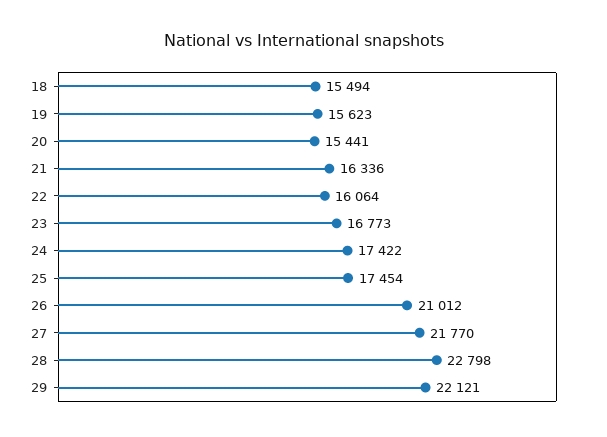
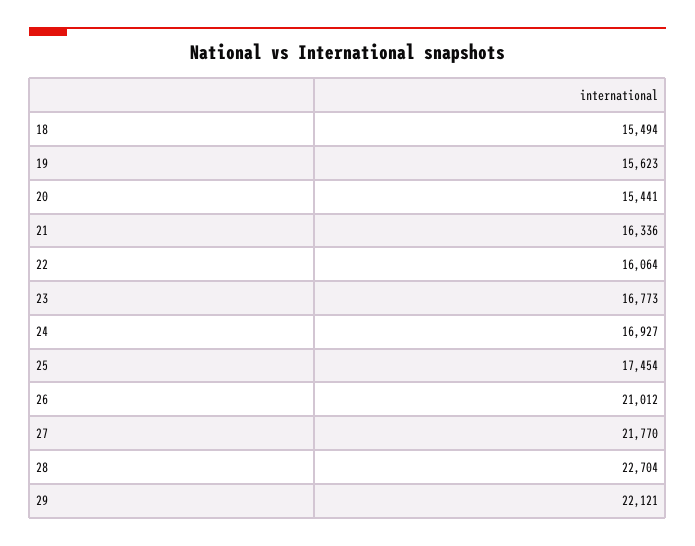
24: 17422 -> 16927
28: 22798 -> 22704

